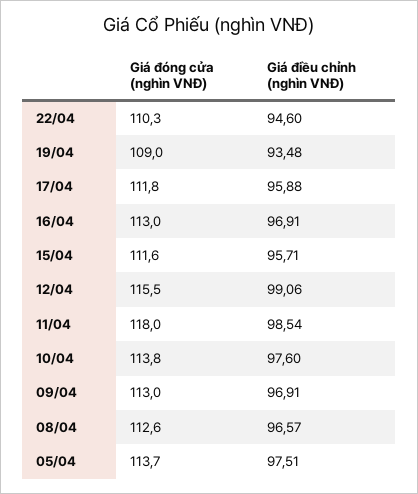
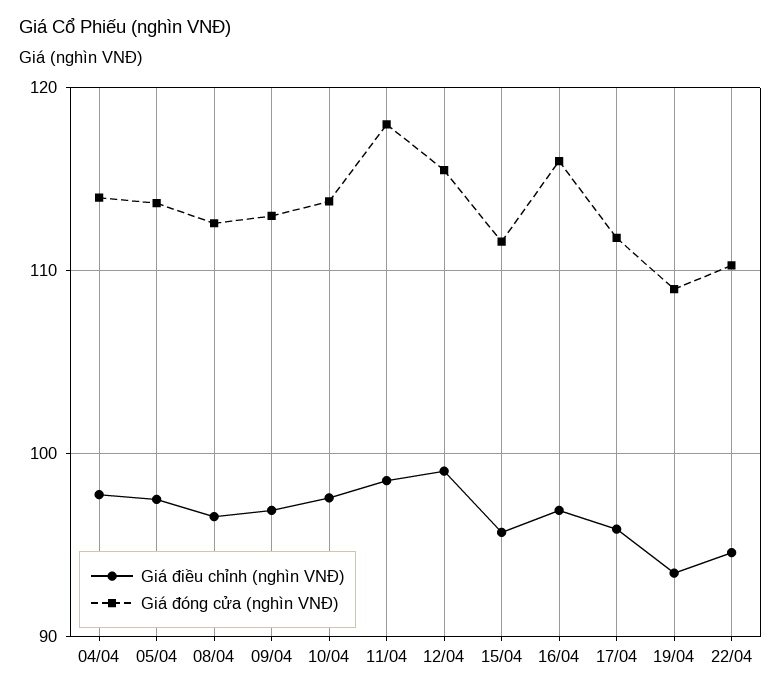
Giá đóng cửa (nghìn VNĐ), 16/04: 113 -> 116
Giá điều chỉnh (nghìn VNĐ), 04/04: none -> 98
Giá đóng cửa (nghìn VNĐ), 04/04: none -> 114

